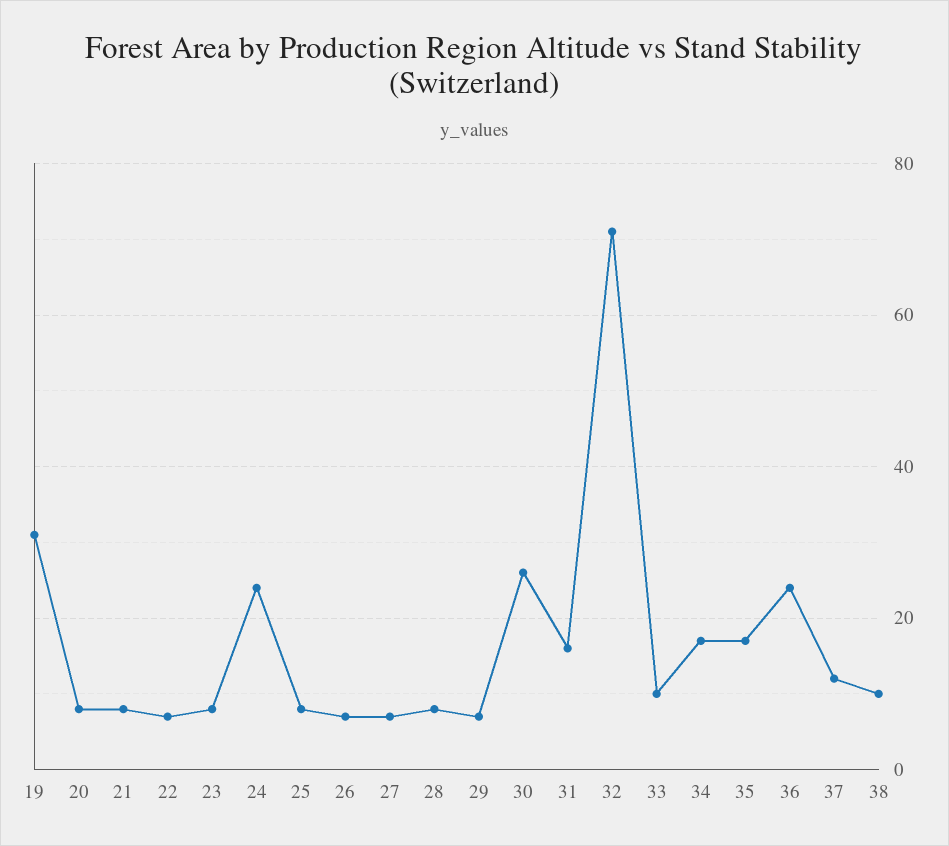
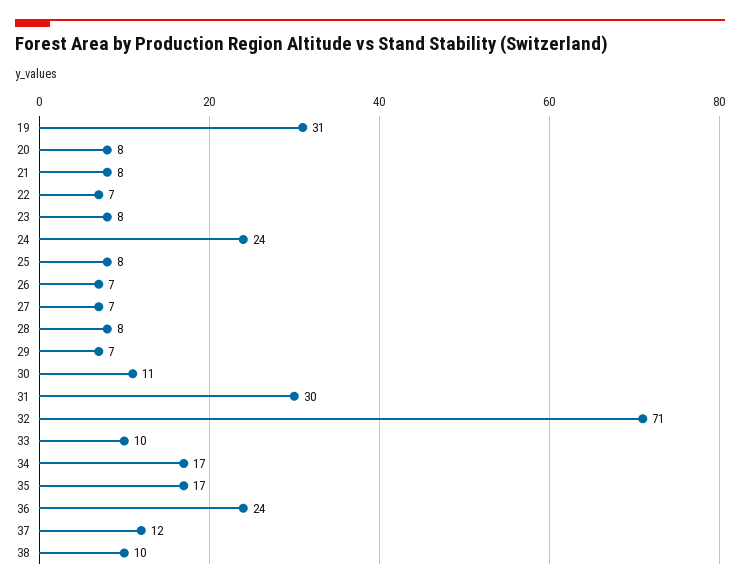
30: 25 -> 11
31: 15 -> 30

